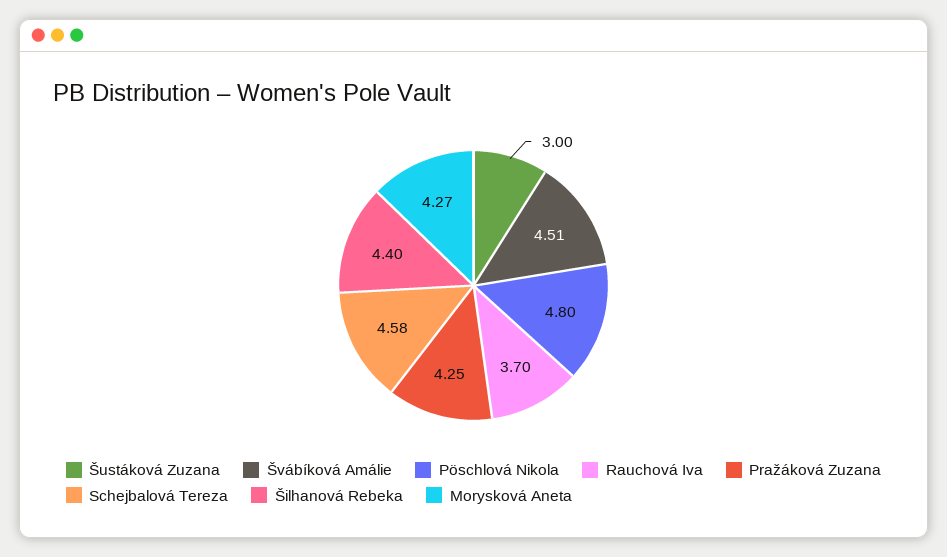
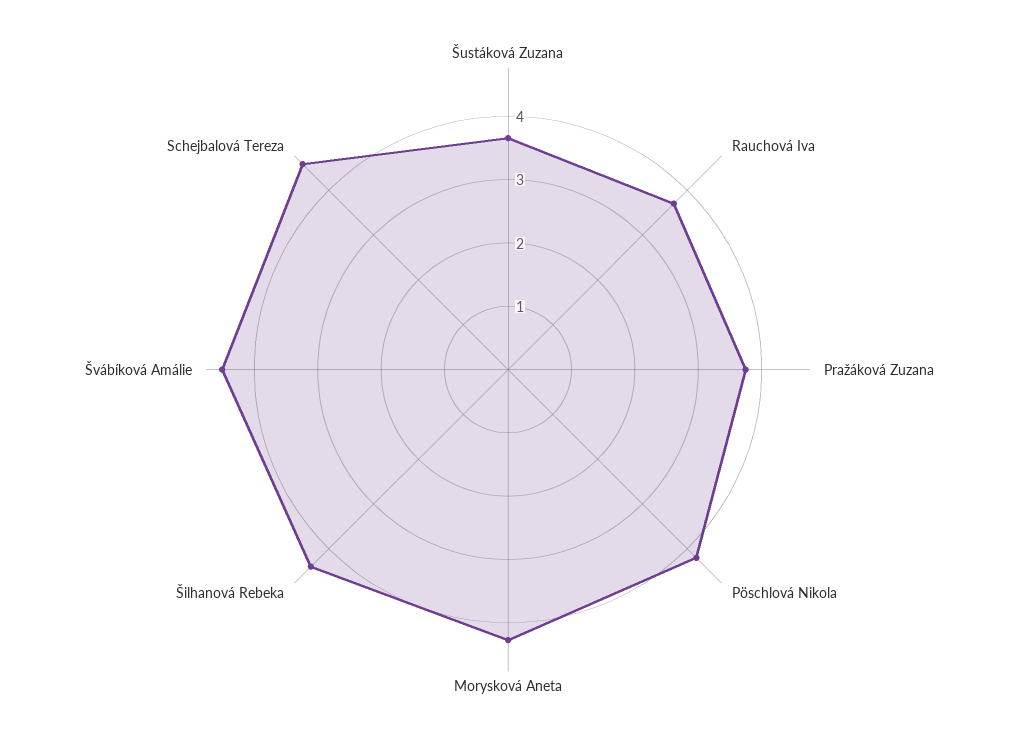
Šustáková Zuzana: 3 -> 3.6
Pöschlová Nikola: 4.8 -> 4.2
Pražáková Zuzana: 4.25 -> 3.8

